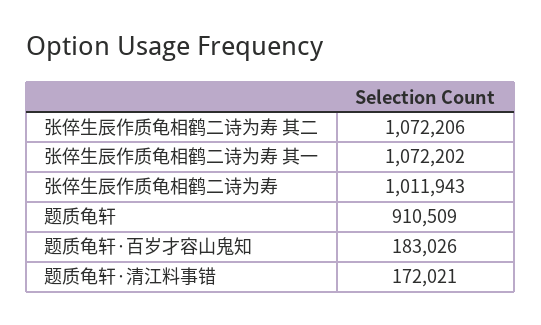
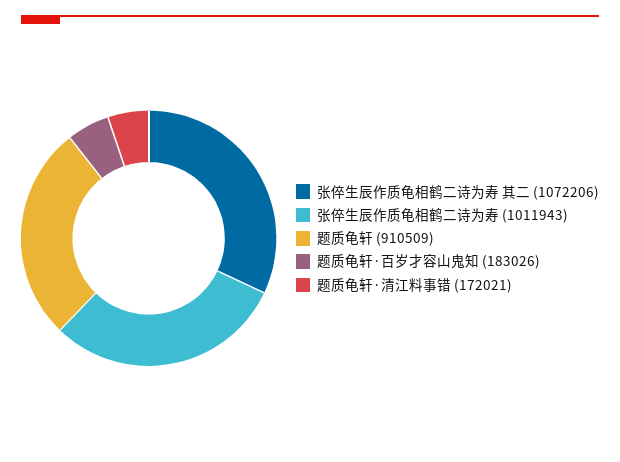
张倅生辰作质龟相鹤二诗为寿 其一: 1072202 -> none

